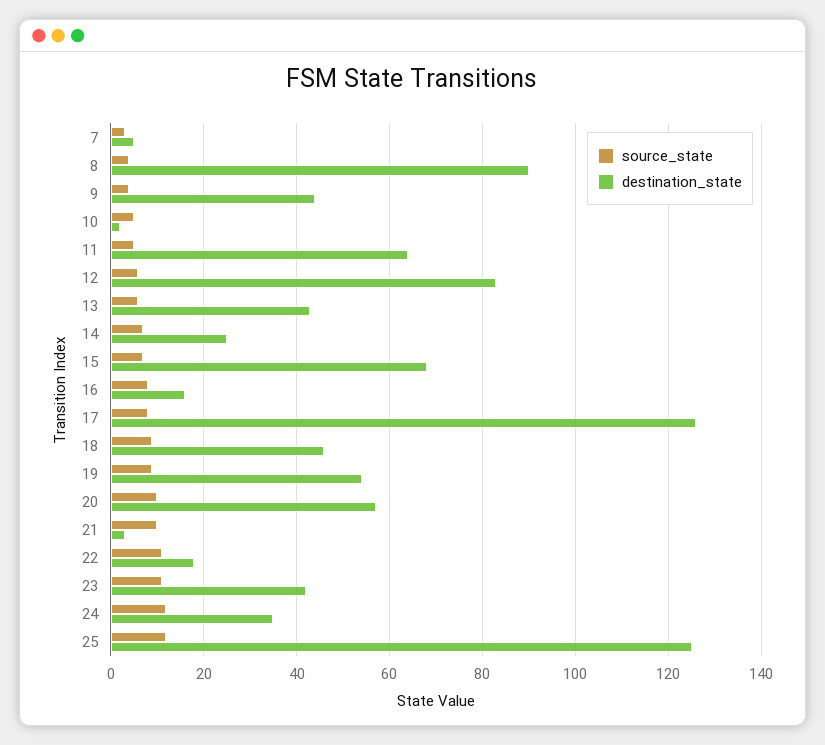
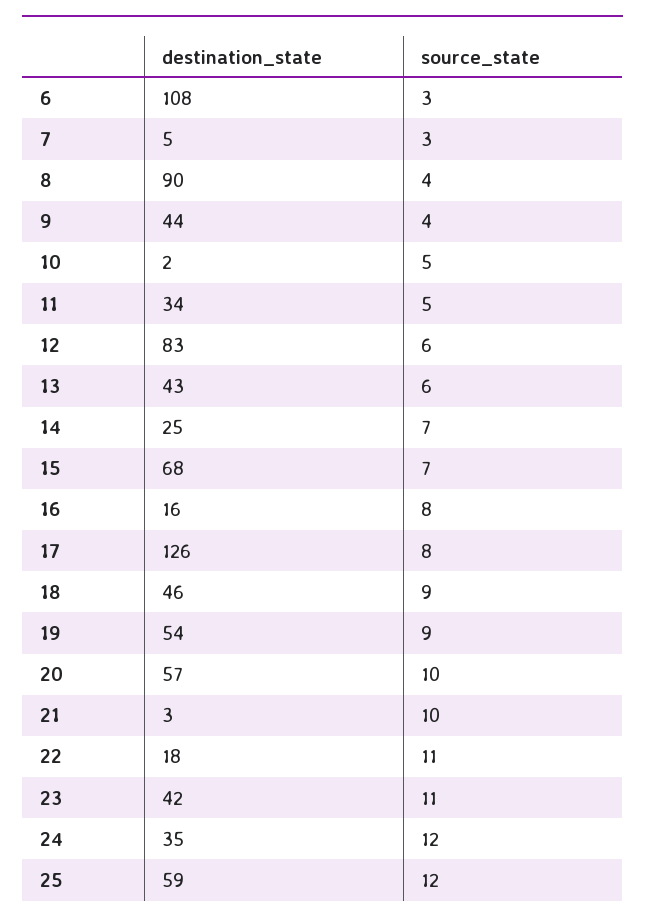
destination_state, 11: 65 -> 34
destination_state, 25: 125 -> 59
destination_state, 6: none -> 108
source_state, 6: none -> 3

